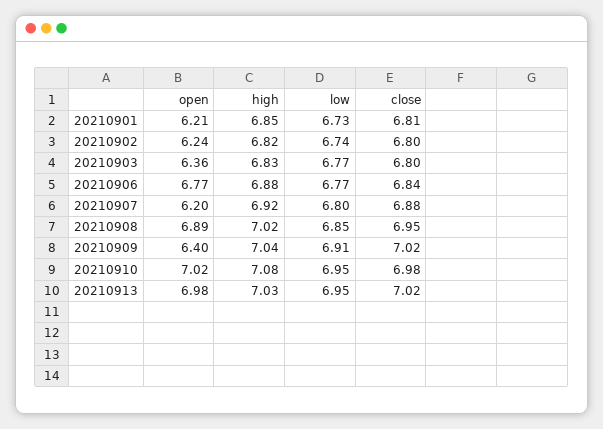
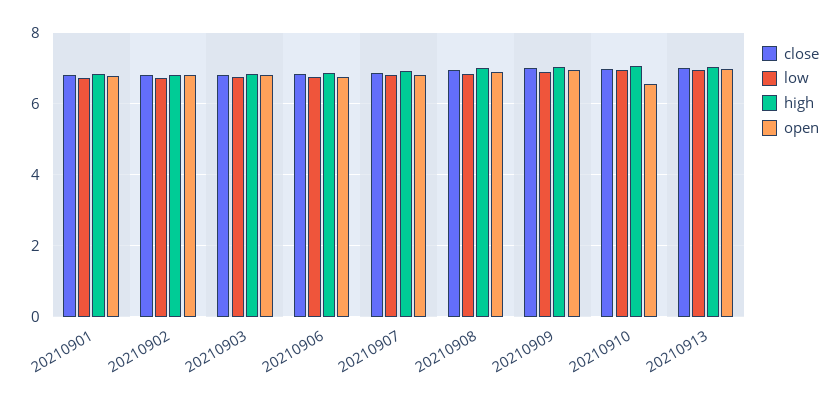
open, 20210901: 6.21 -> 6.8
open, 20210902: 6.24 -> 6.8
open, 20210903: 6.36 -> 6.8
open, 20210907: 6.2 -> 6.8
open, 20210909: 6.4 -> 7
open, 20210910: 7.02 -> 6.6

